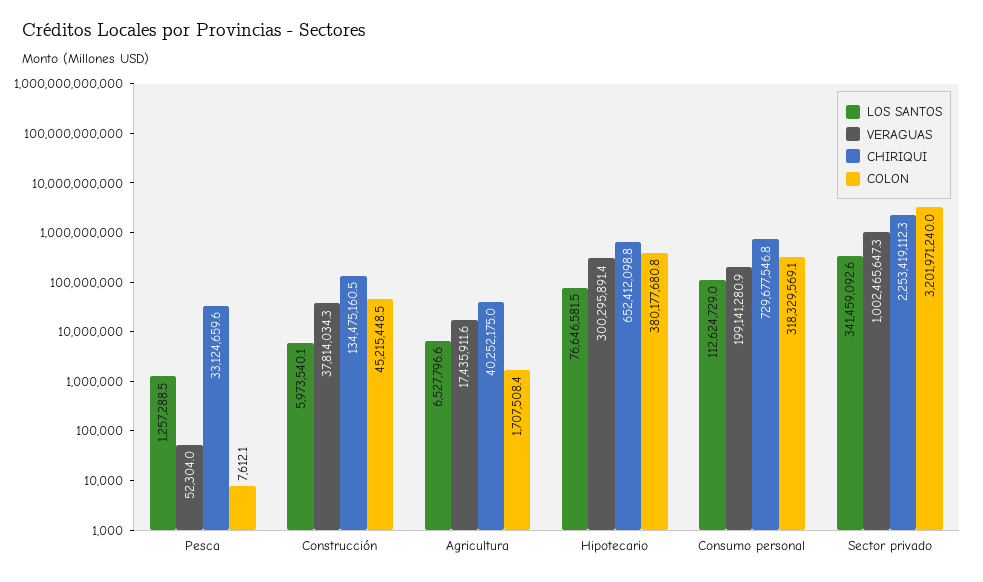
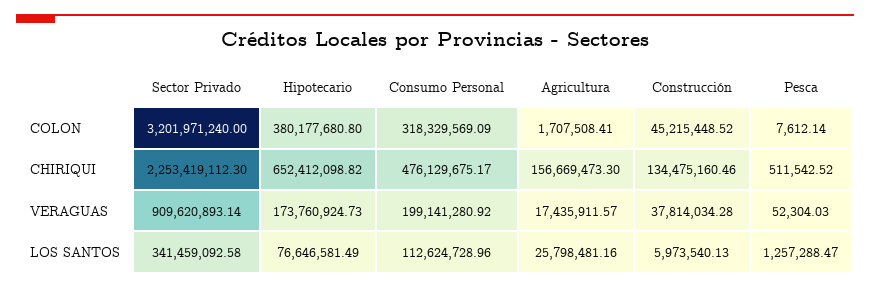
CHIRIQUI, Pesca: 33124659.6 -> 511542.52
LOS SANTOS, Agricultura: 6527796.6 -> 25798481.16
CHIRIQUI, Agricultura: 40252175 -> 156669473.3
VERAGUAS, Hipotecario: 300295891.4 -> 173760924.73
CHIRIQUI, Consumo personal: 729677546.8 -> 476129675.17
VERAGUAS, Sector privado: 1002465647.3 -> 909620893.14

